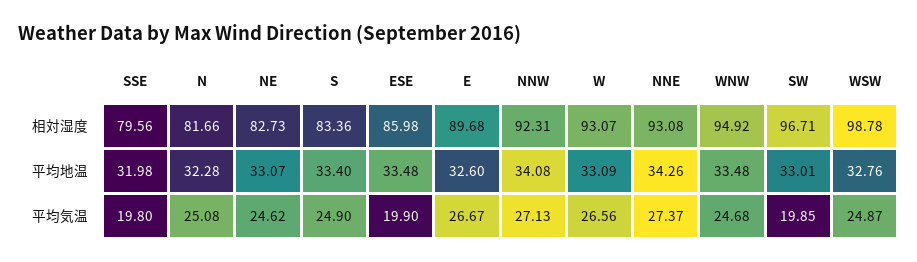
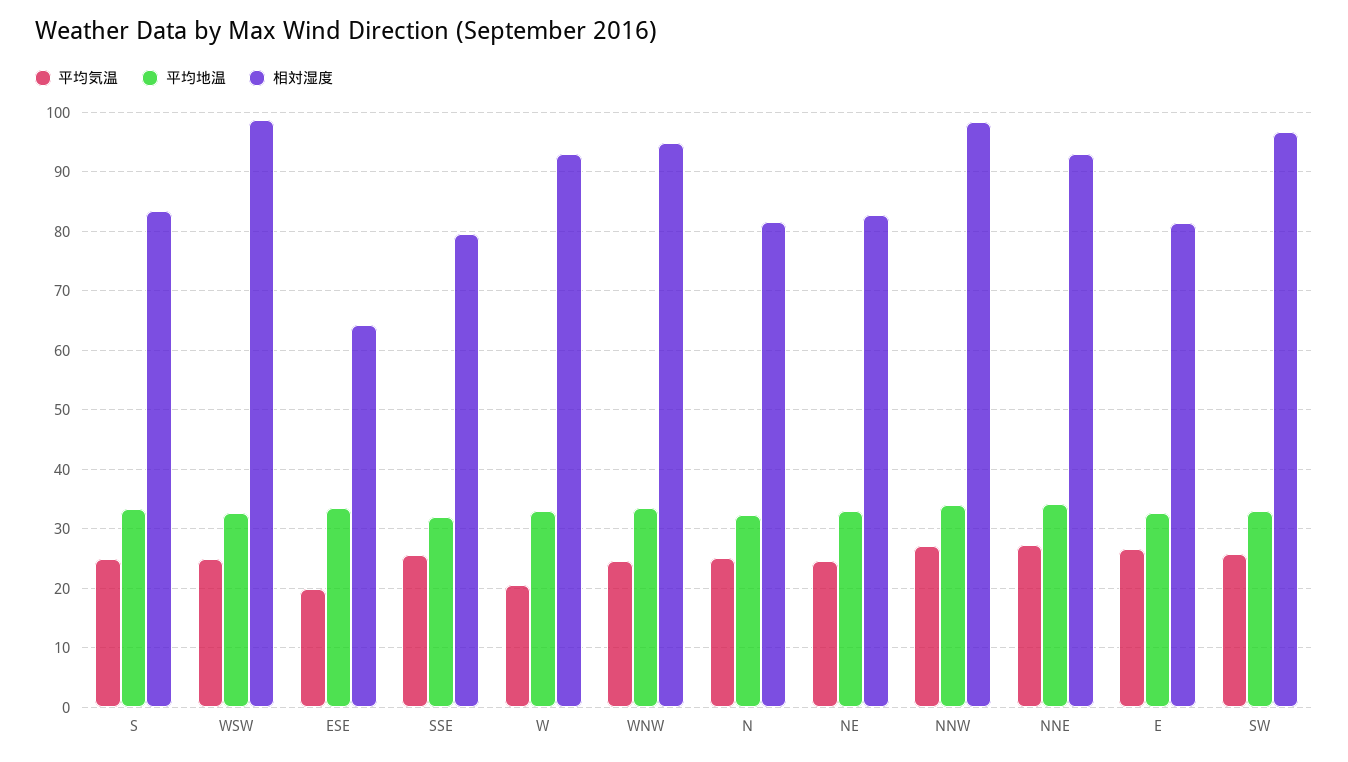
相対湿度, ESE: 85.98 -> 64
相対湿度, E: 89.68 -> 82
相対湿度, NNW: 92.31 -> 98
平均気温, SSE: 19.8 -> 26
平均気温, W: 26.56 -> 20
平均気温, SW: 19.85 -> 26

